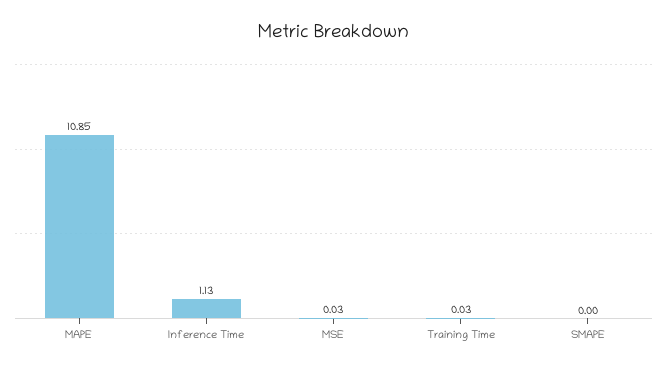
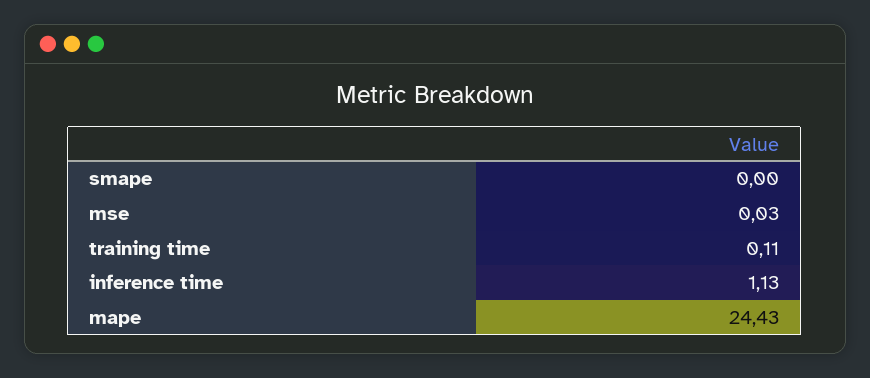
MAPE: 10.85 -> 24.43
Training Time: 0.03 -> 0.11

